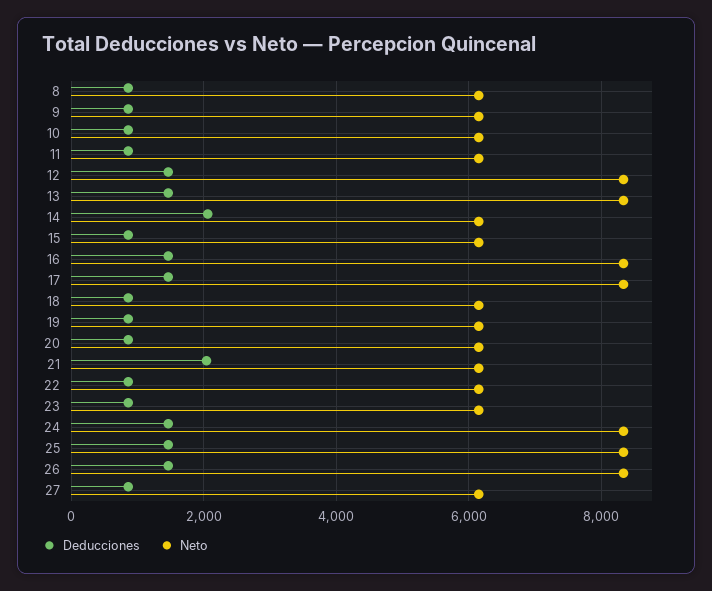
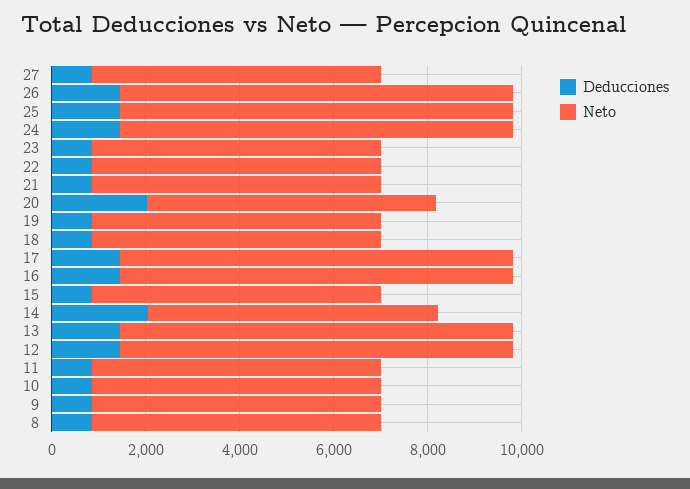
Deducciones, 20: 800 -> 2000
Deducciones, 21: 2000 -> 1000

